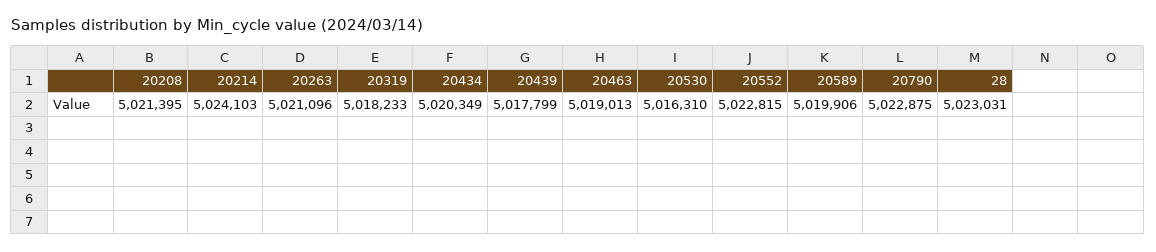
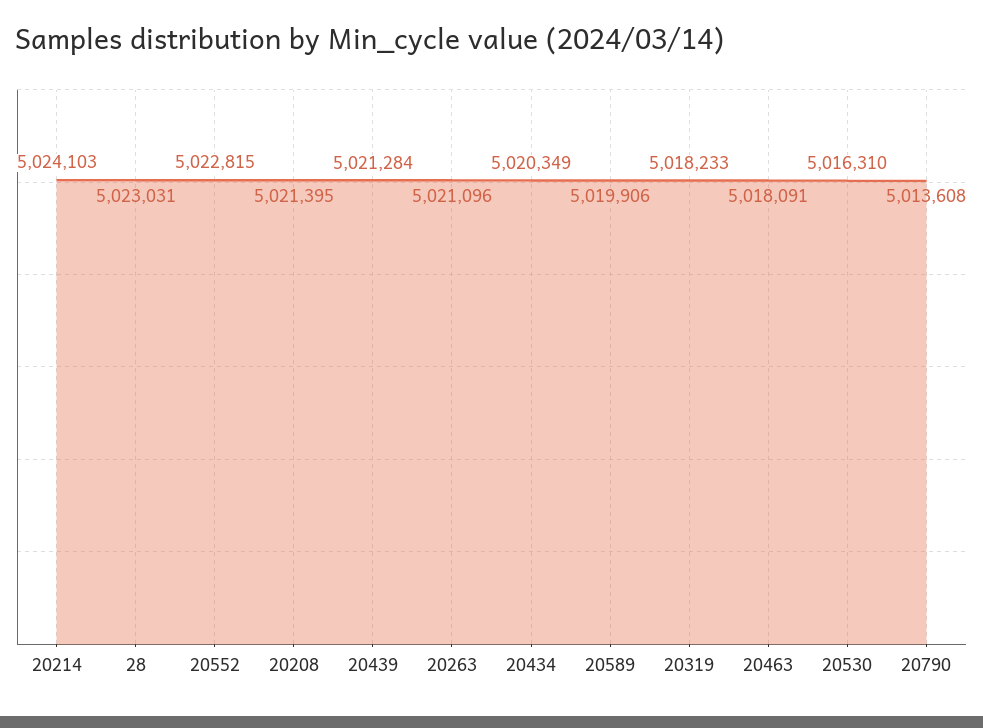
20439: 5017799 -> 5021284
20463: 5019013 -> 5018091
20790: 5022875 -> 5013608

